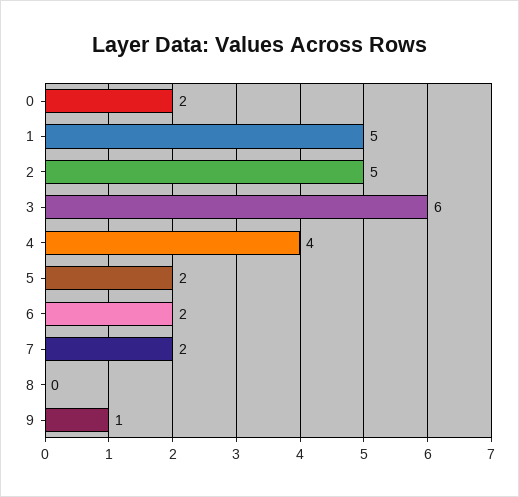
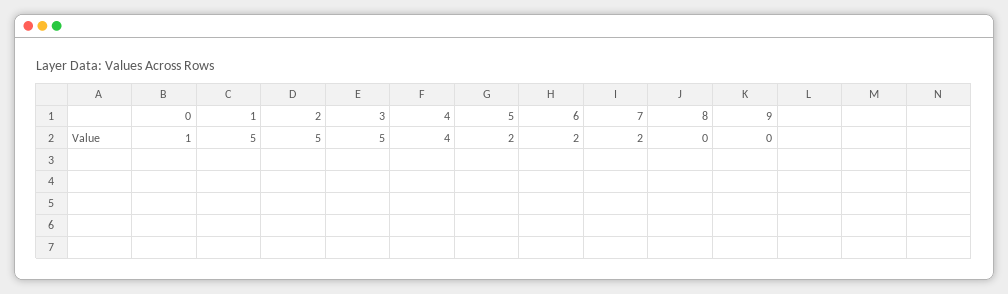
0: 2 -> 1
3: 6 -> 5
9: 1 -> 0

